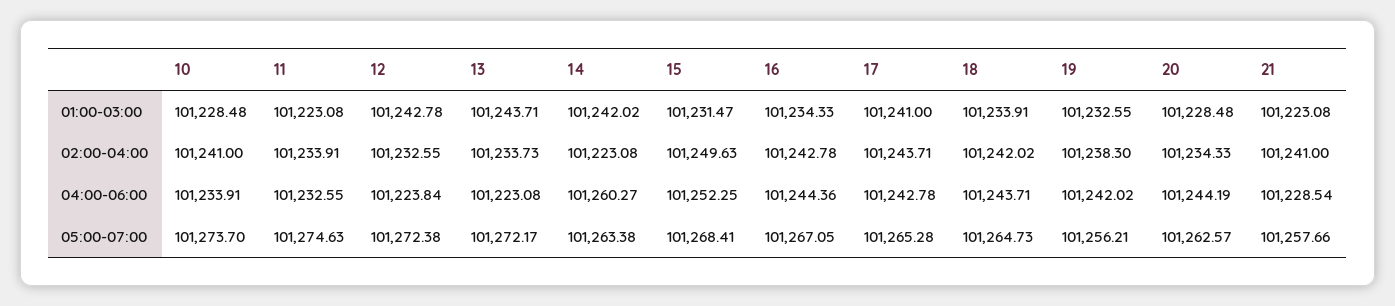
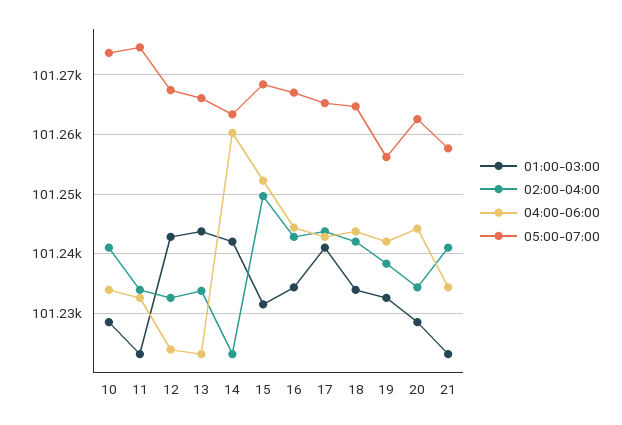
04:00-06:00, 21: 101228.54 -> 101234
05:00-07:00, 12: 101272.38 -> 101268
05:00-07:00, 13: 101272.17 -> 101266

